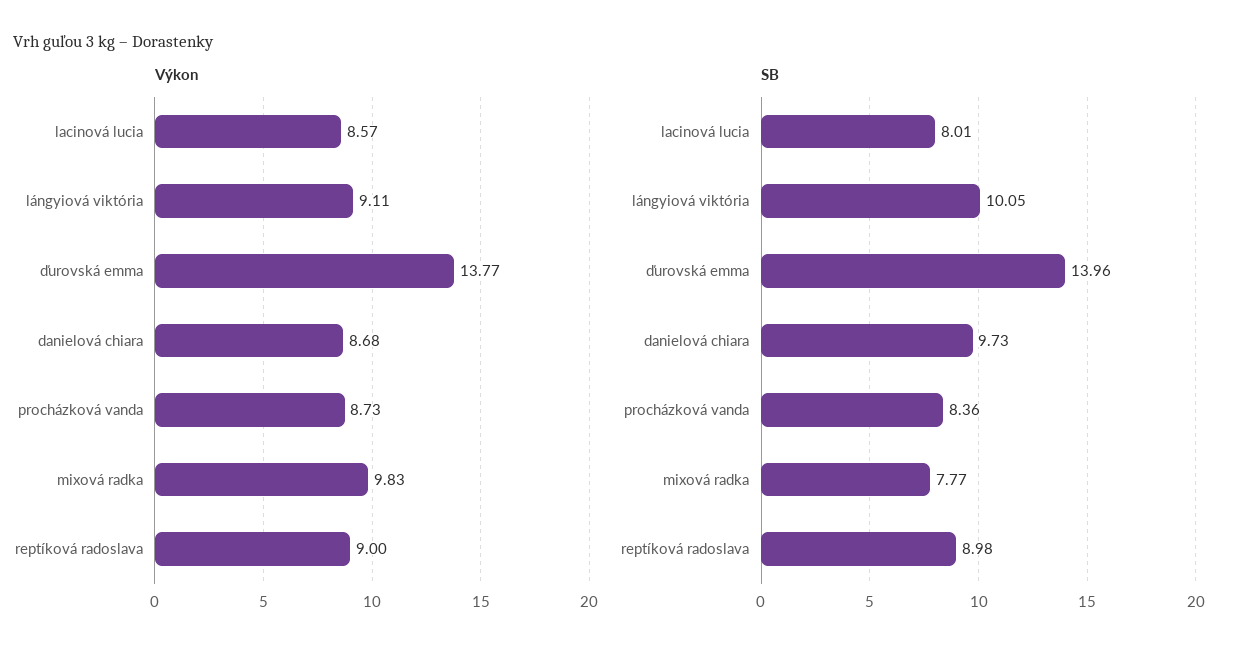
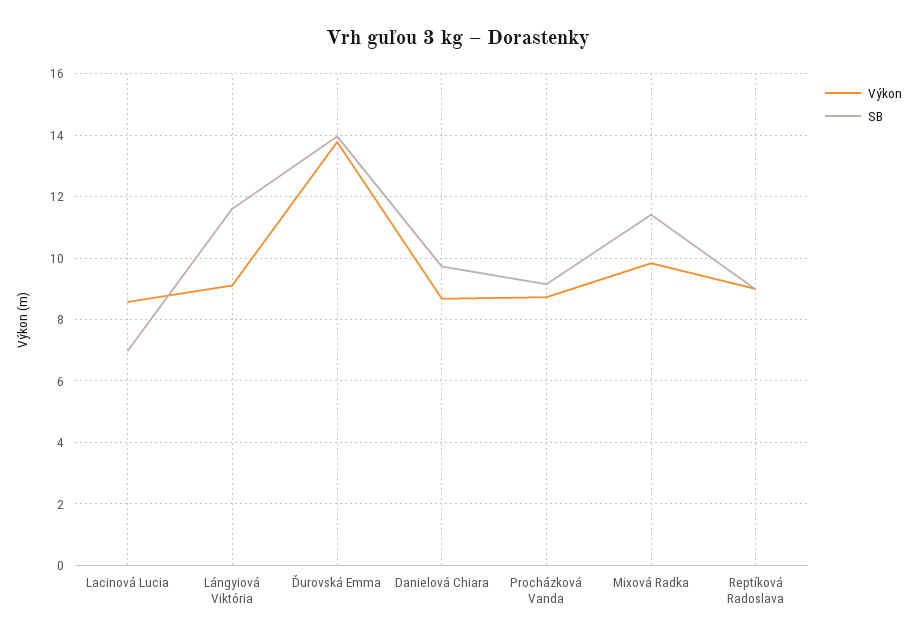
SB, lacinová lucia: 8.01 -> 7
SB, lángyiová viktória: 10.05 -> 11.6
SB, procházková vanda: 8.36 -> 9.2
SB, mixová radka: 7.77 -> 11.4

